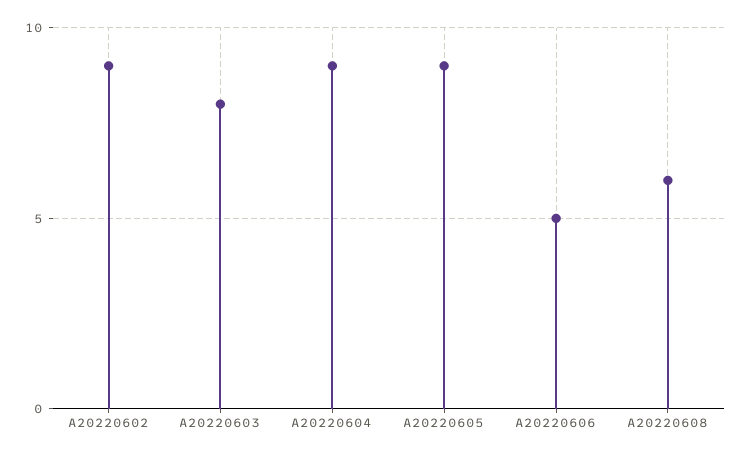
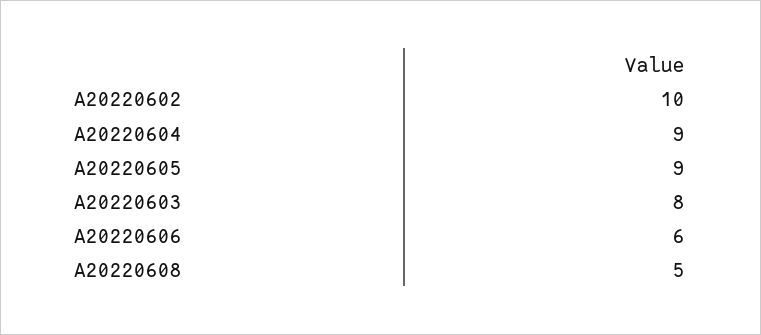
A20220602: 9 -> 10
A20220606: 5 -> 6
A20220608: 6 -> 5

